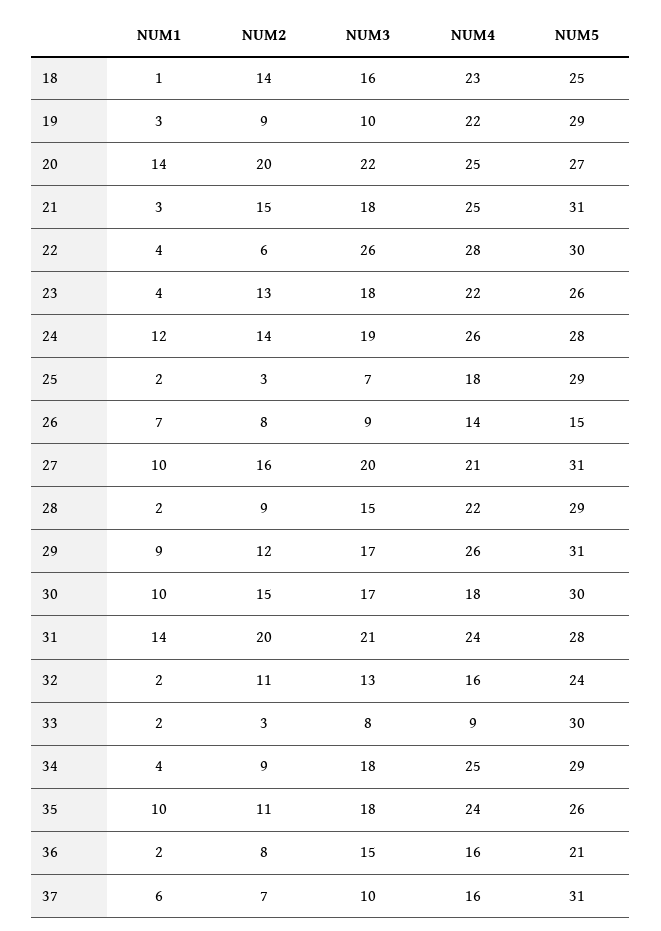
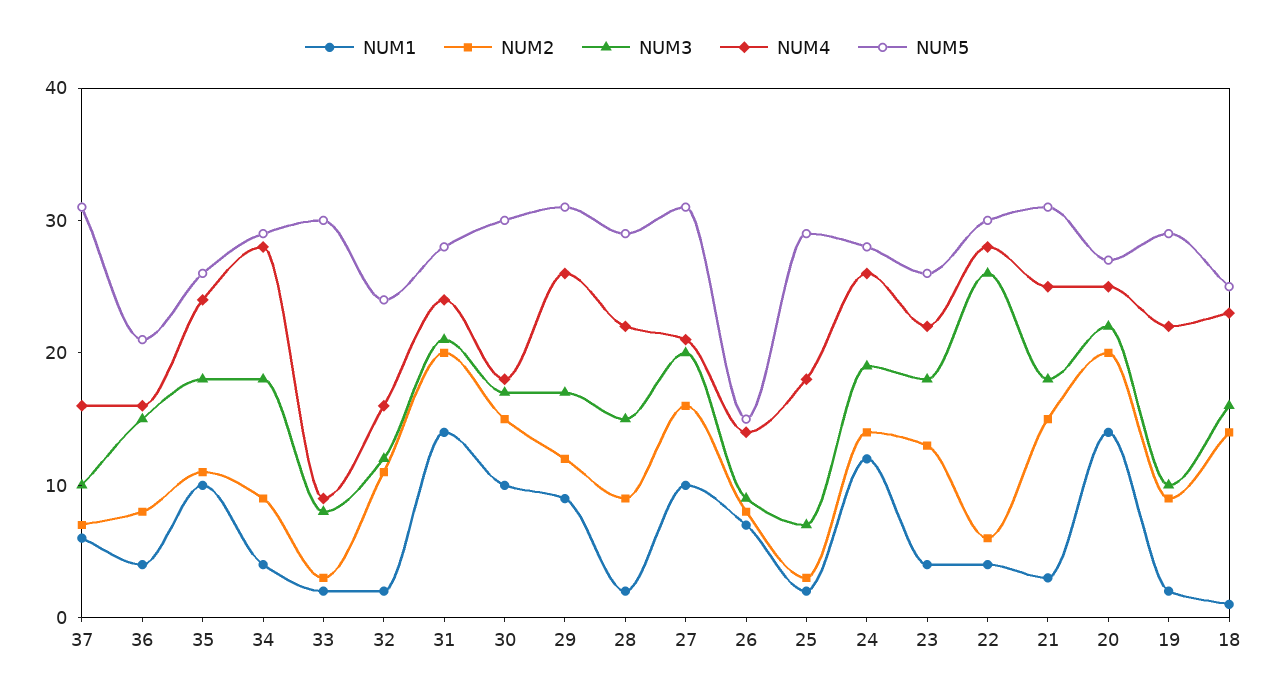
NUM1, 19: 3 -> 2
NUM3, 32: 13 -> 12
NUM4, 34: 25 -> 28
NUM1, 36: 2 -> 4

